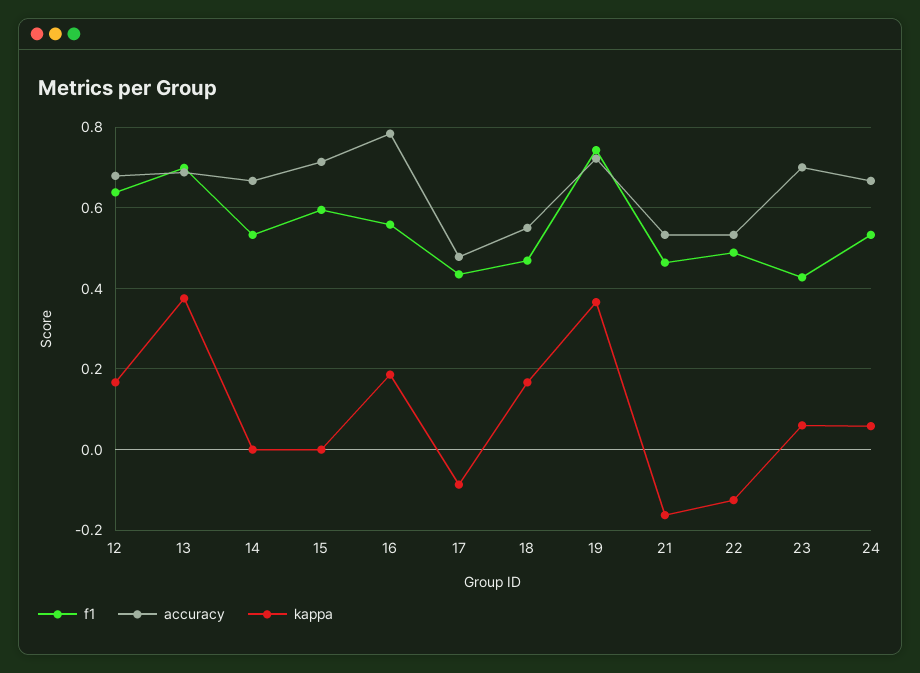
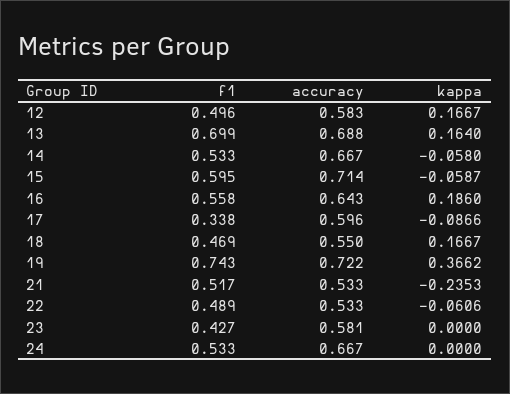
f1, 12: 0.64 -> 0.496
accuracy, 12: 0.68 -> 0.583
kappa, 13: 0.38 -> 0.164
kappa, 14: 0 -> -0.058
kappa, 15: 0 -> -0.0587
accuracy, 16: 0.78 -> 0.643
f1, 17: 0.44 -> 0.338
accuracy, 17: 0.48 -> 0.596
f1, 21: 0.46 -> 0.517
kappa, 21: -0.16 -> -0.2353
kappa, 22: -0.12 -> -0.0606
accuracy, 23: 0.7 -> 0.581
kappa, 23: 0.06 -> 0
kappa, 24: 0.06 -> 0

